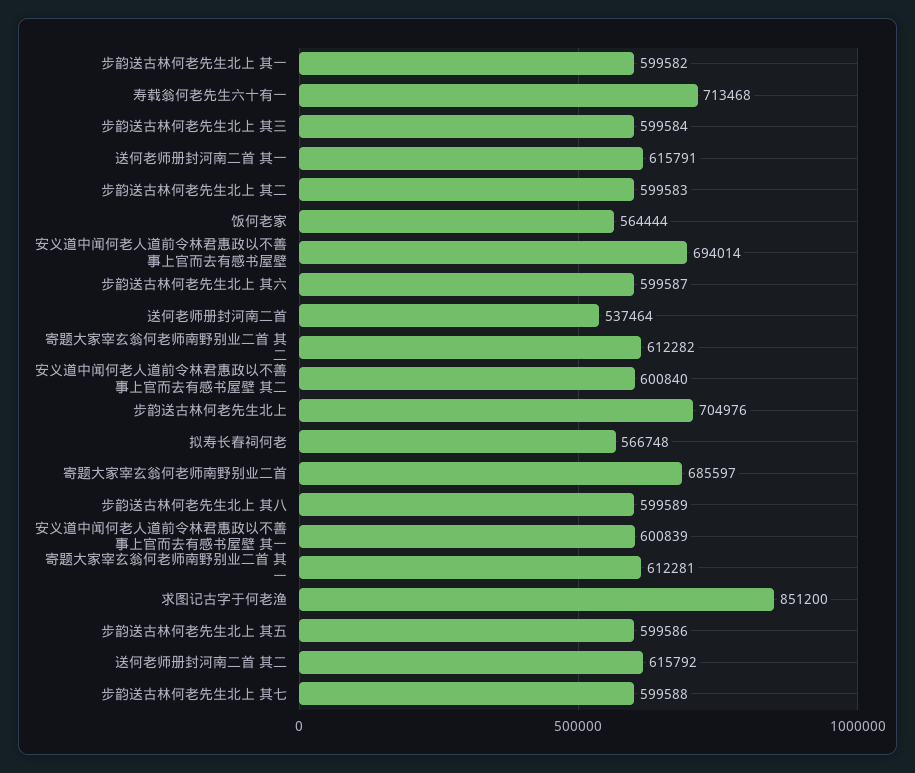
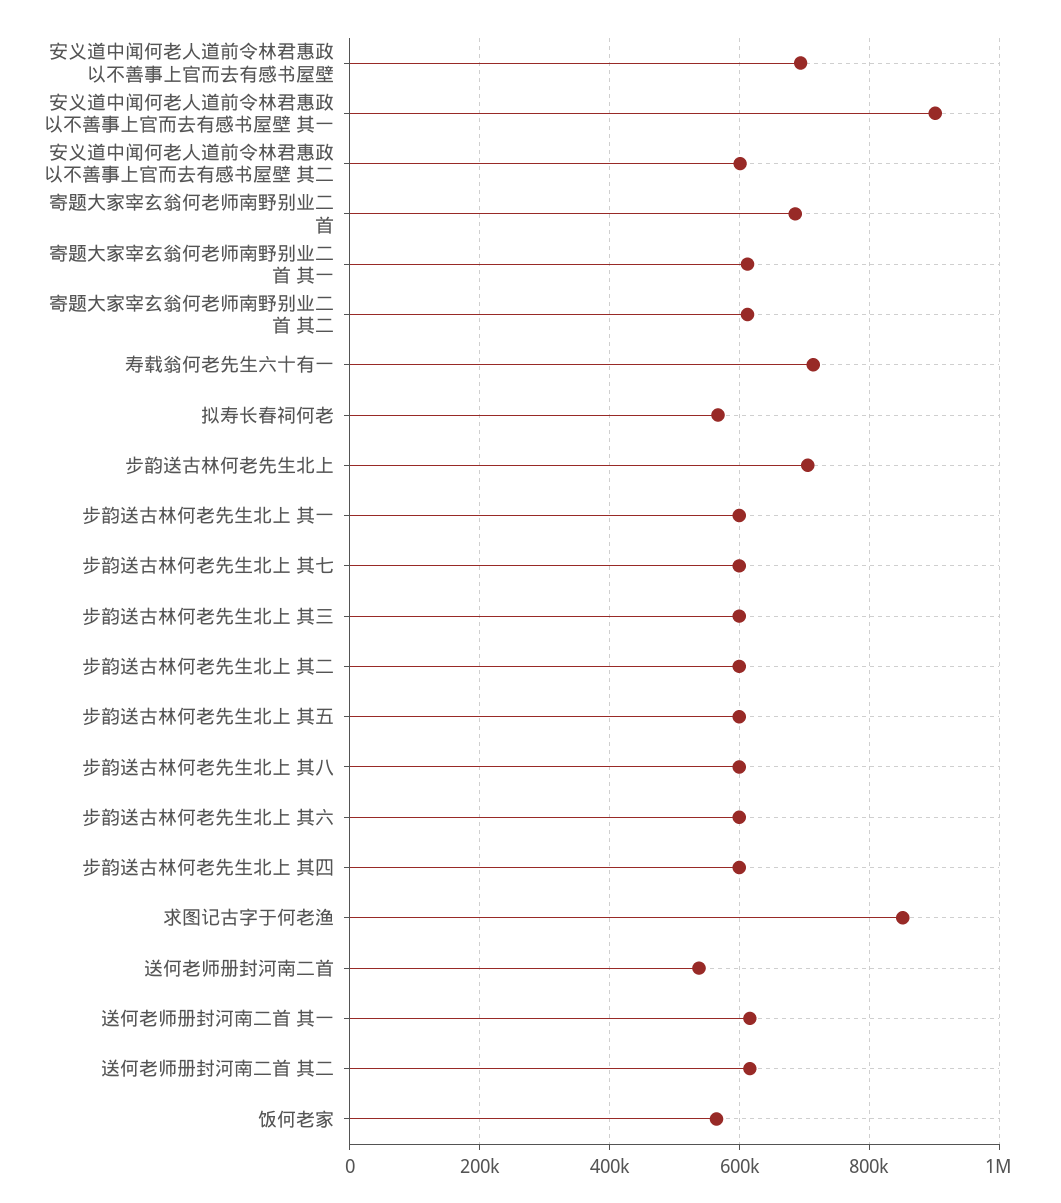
安义道中闻何老人道前令林君惠政以不善事上官而去有感书屋壁 其一: 600839 -> 900000
步韵送古林何老先生北上 其四: none -> 600000

